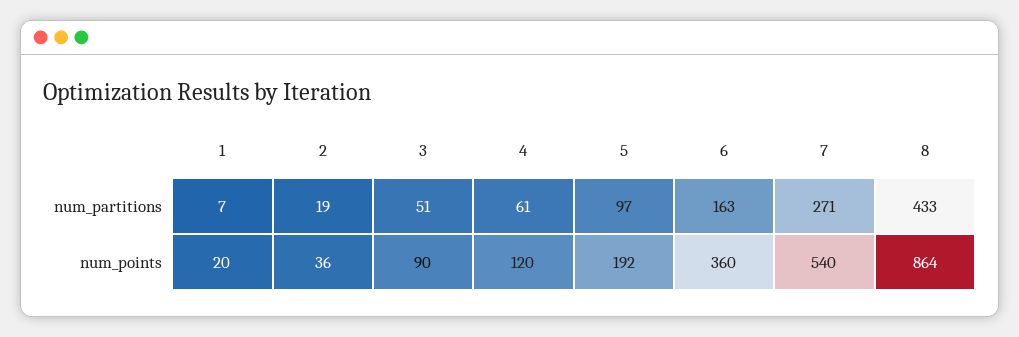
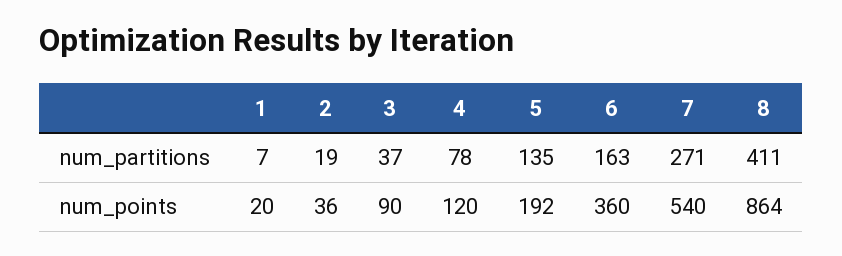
3, num_partitions: 51 -> 37
4, num_partitions: 61 -> 78
5, num_partitions: 97 -> 135
8, num_partitions: 433 -> 411

